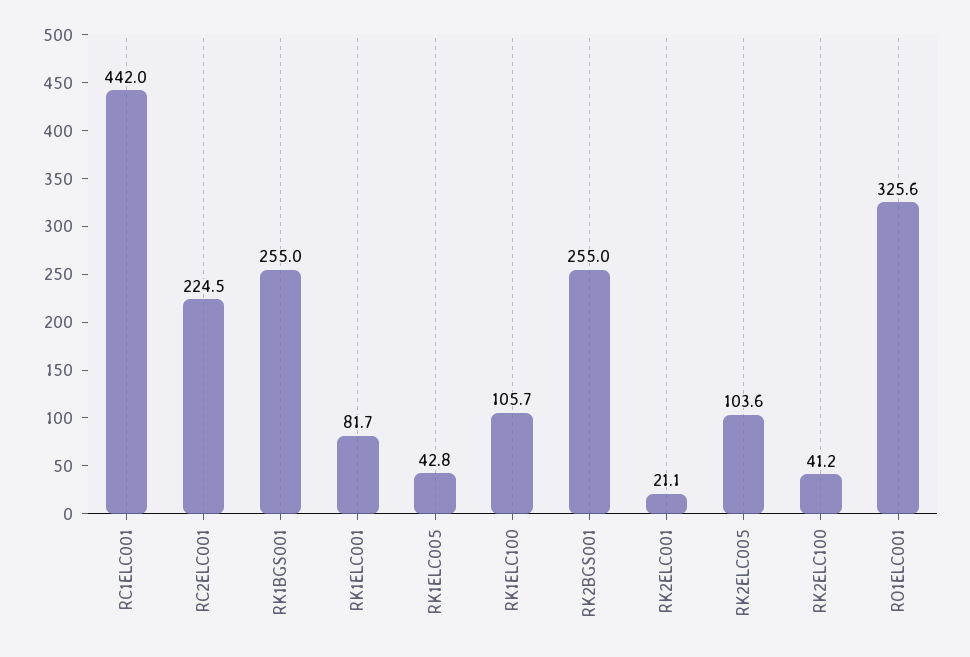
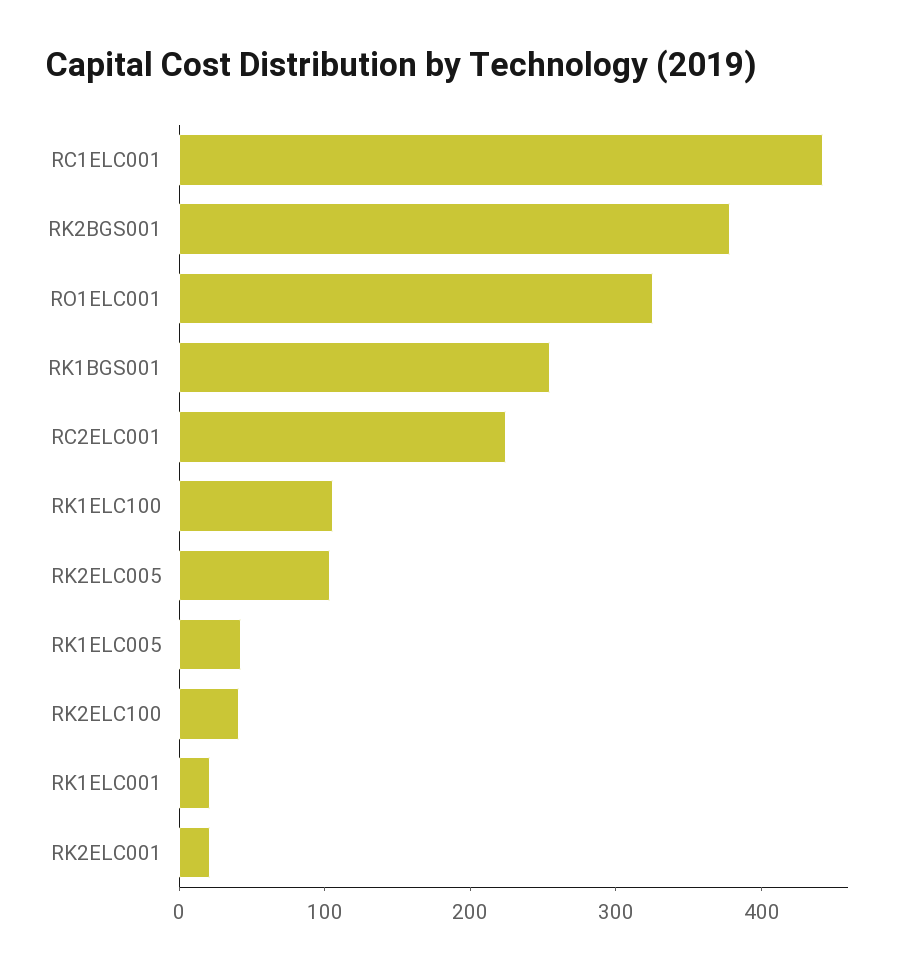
RK1ELC001: 81.7 -> 20
RK2BGS001: 255 -> 380

